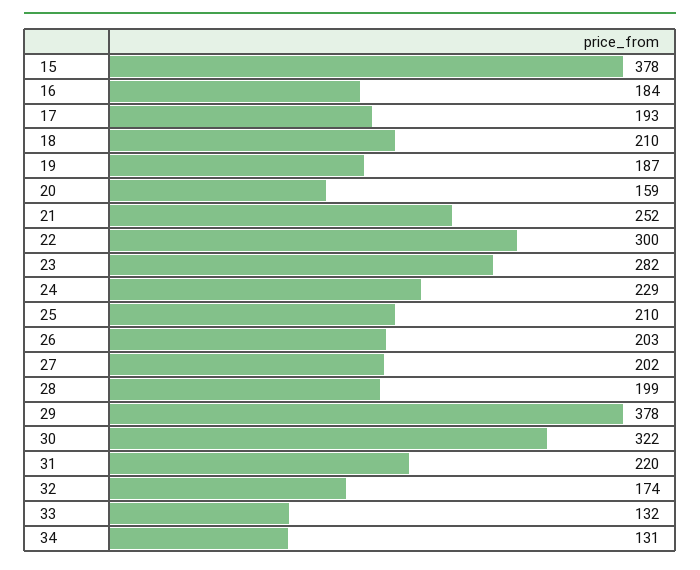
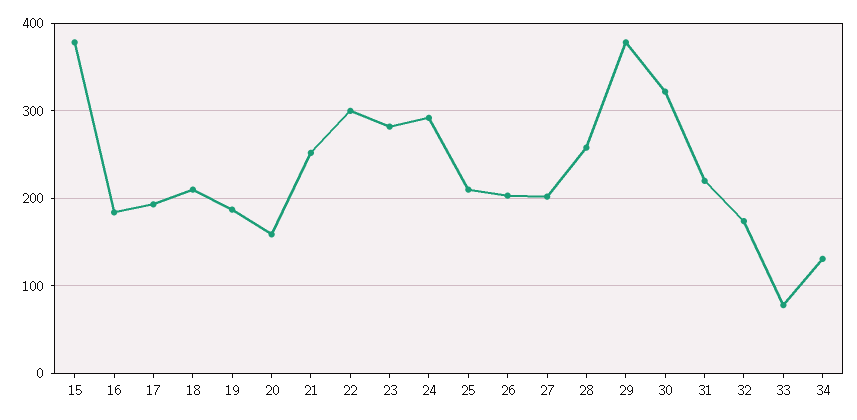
24: 229 -> 290
28: 199 -> 260
33: 132 -> 80

